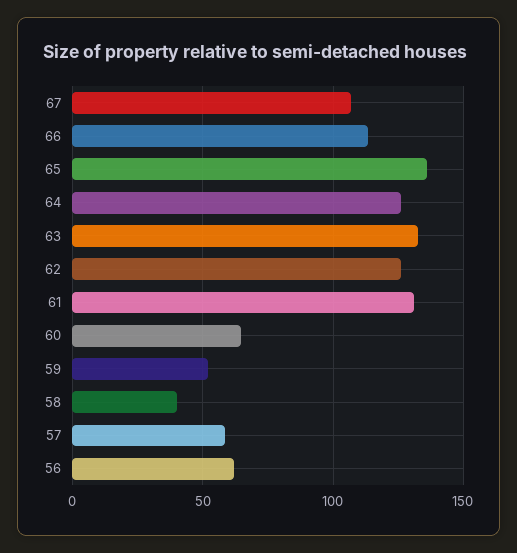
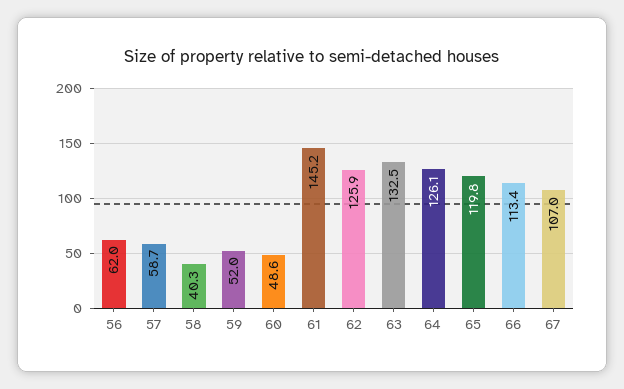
65: 135 -> 119.8
61: 130 -> 145.2
60: 65 -> 48.6

